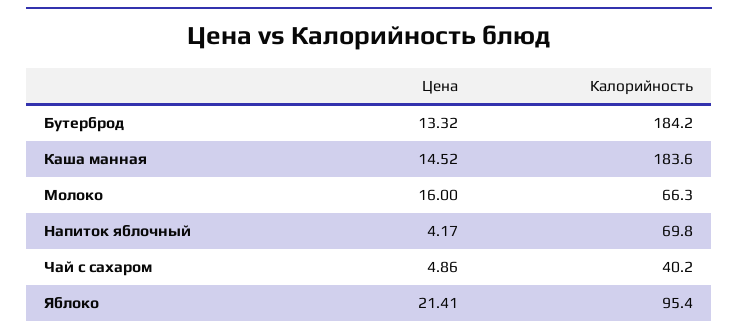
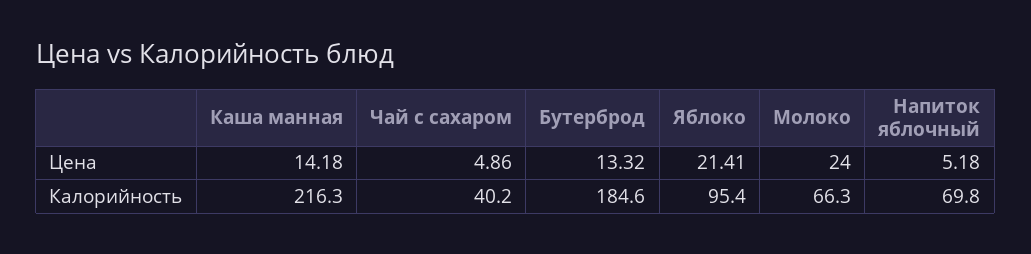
Калорийность, Бутерброд: 184.2 -> 184.6
Цена, Каша манная: 14.52 -> 14.18
Калорийность, Каша манная: 183.6 -> 216.3
Цена, Молоко: 16 -> 24
Цена, Напиток яблочный: 4.17 -> 5.18

